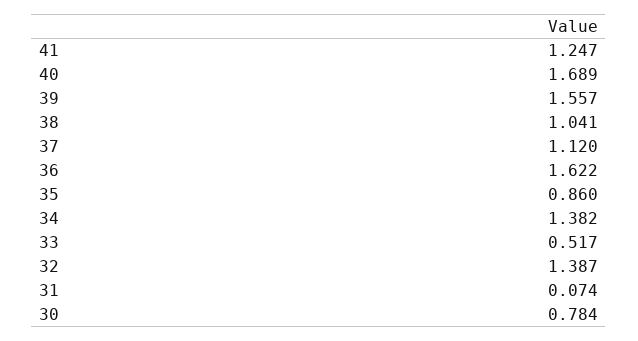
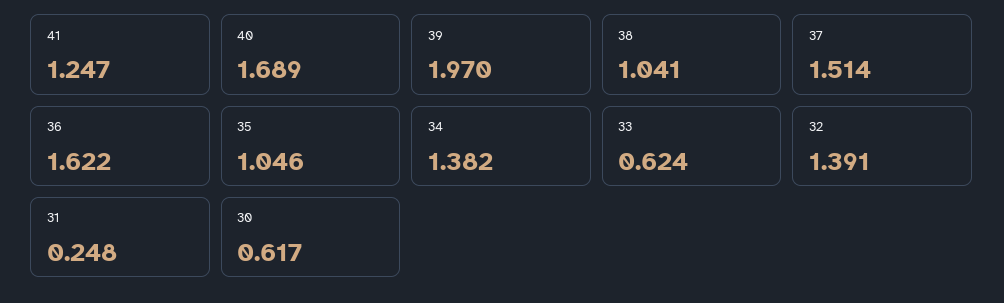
39: 1.557 -> 1.97
37: 1.12 -> 1.514
35: 0.86 -> 1.046
33: 0.517 -> 0.624
32: 1.387 -> 1.391
31: 0.074 -> 0.248
30: 0.784 -> 0.617

